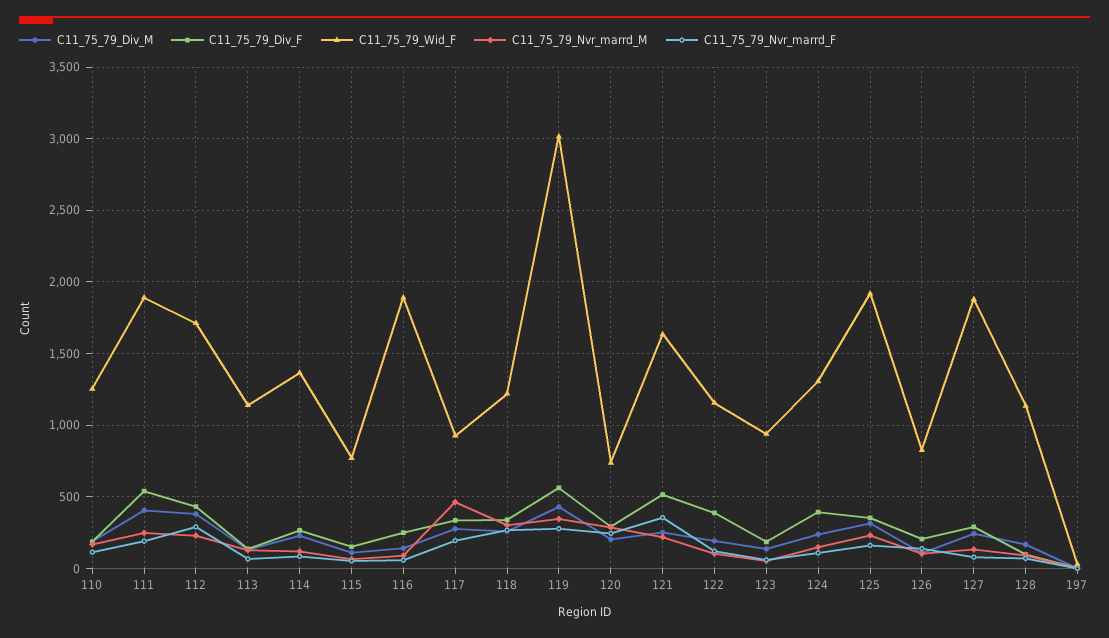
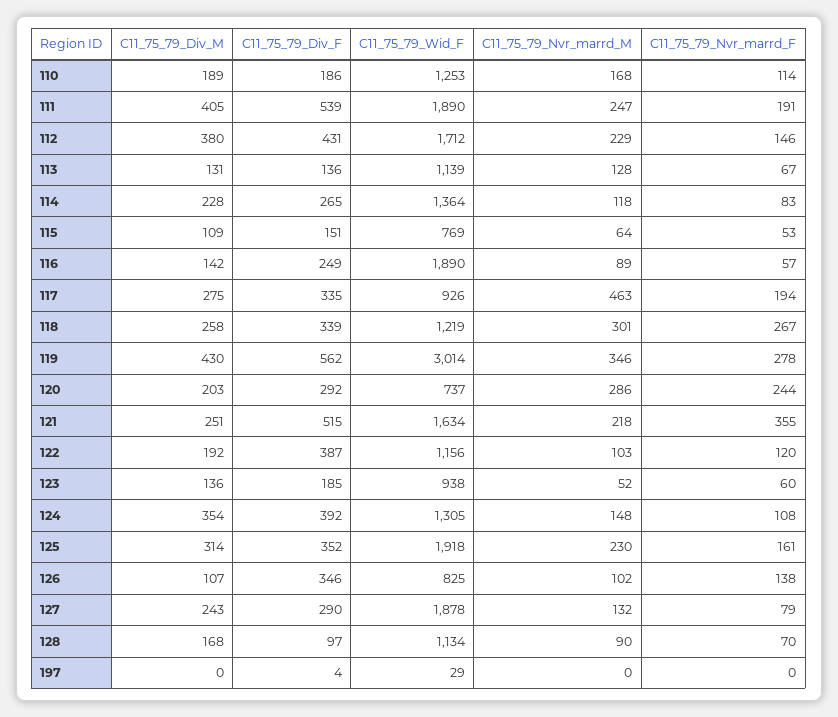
C11_75_79_Nvr_marrd_F, 112: 300 -> 146
C11_75_79_Div_M, 124: 250 -> 354
C11_75_79_Div_F, 126: 200 -> 346

